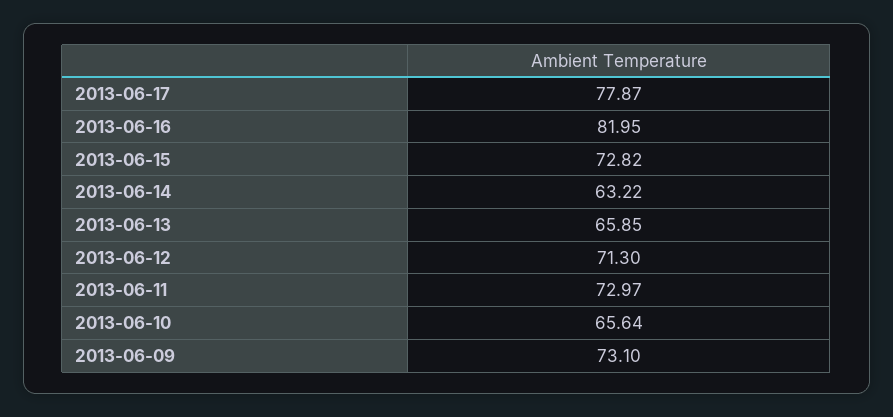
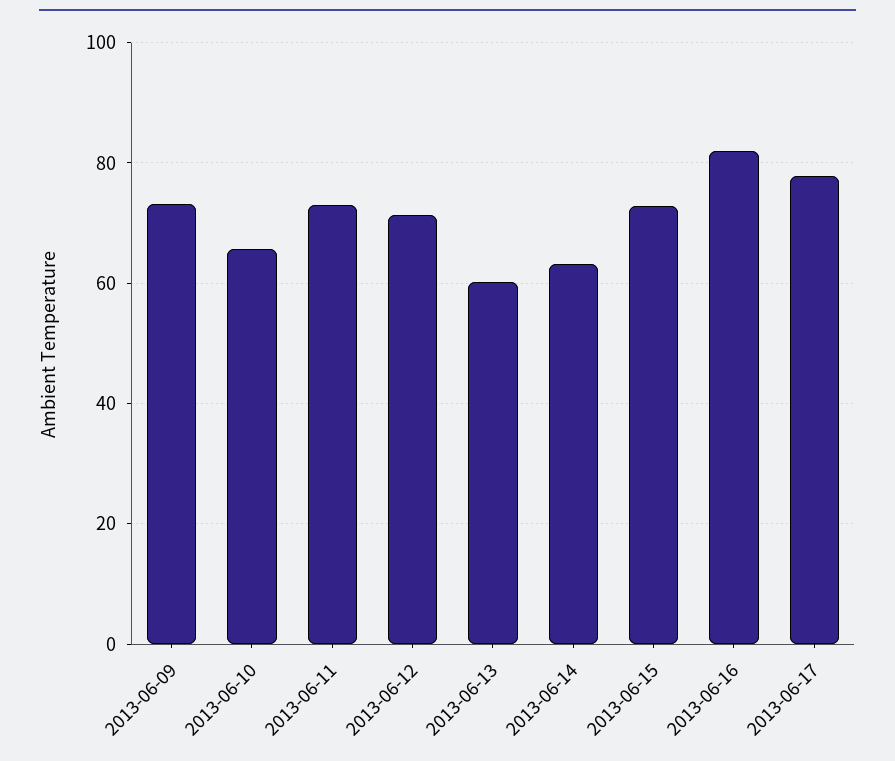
2013-06-13: 65.85 -> 60

